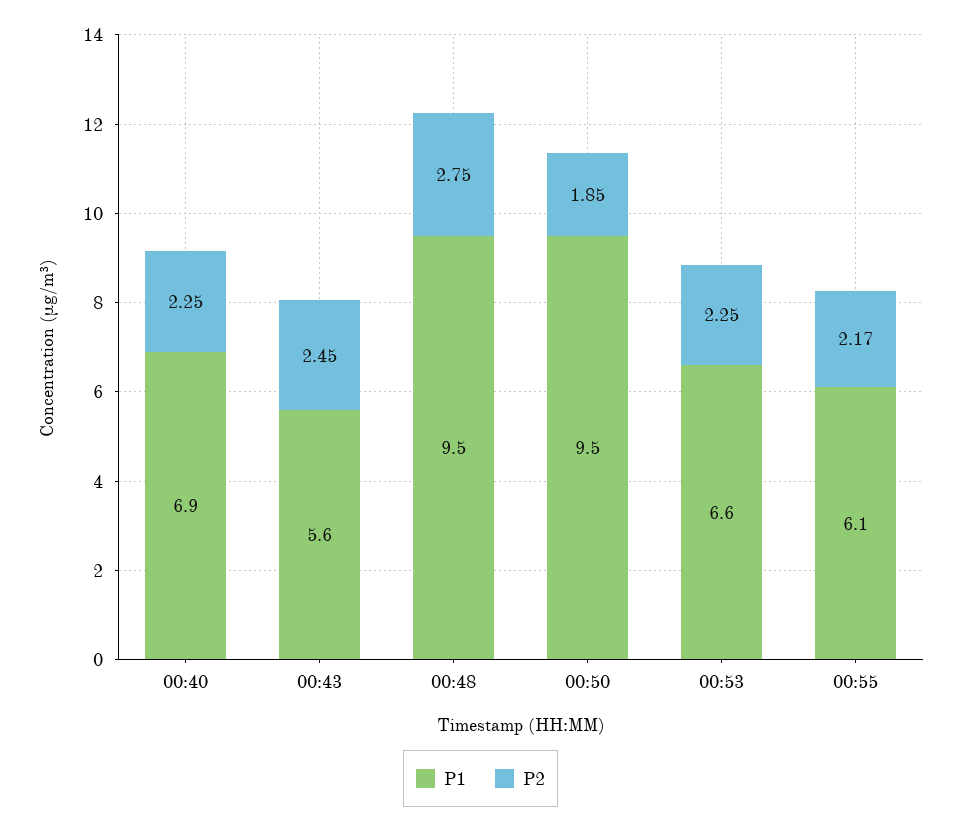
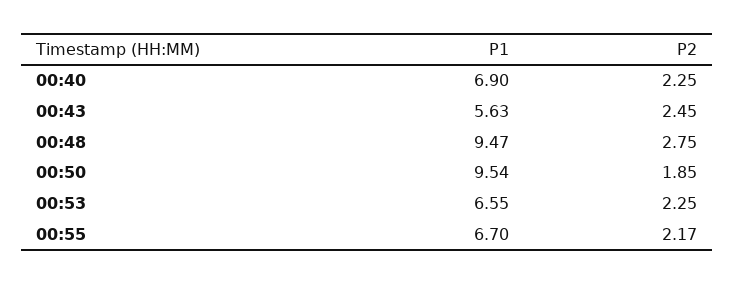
P1, 00:55: 6.1 -> 6.7

